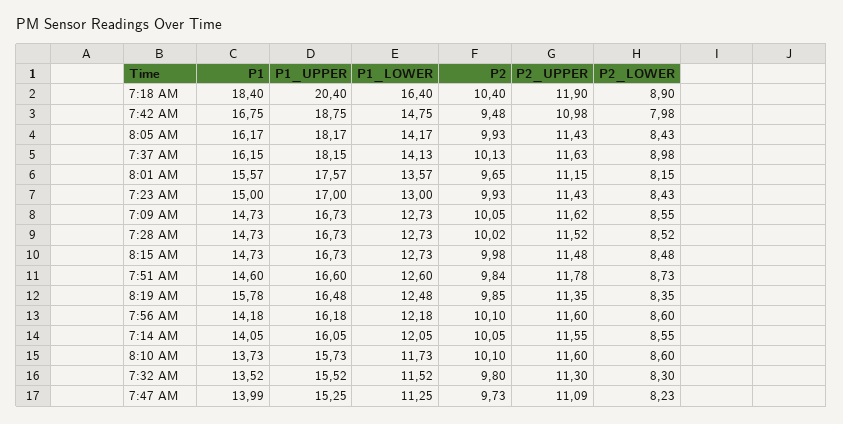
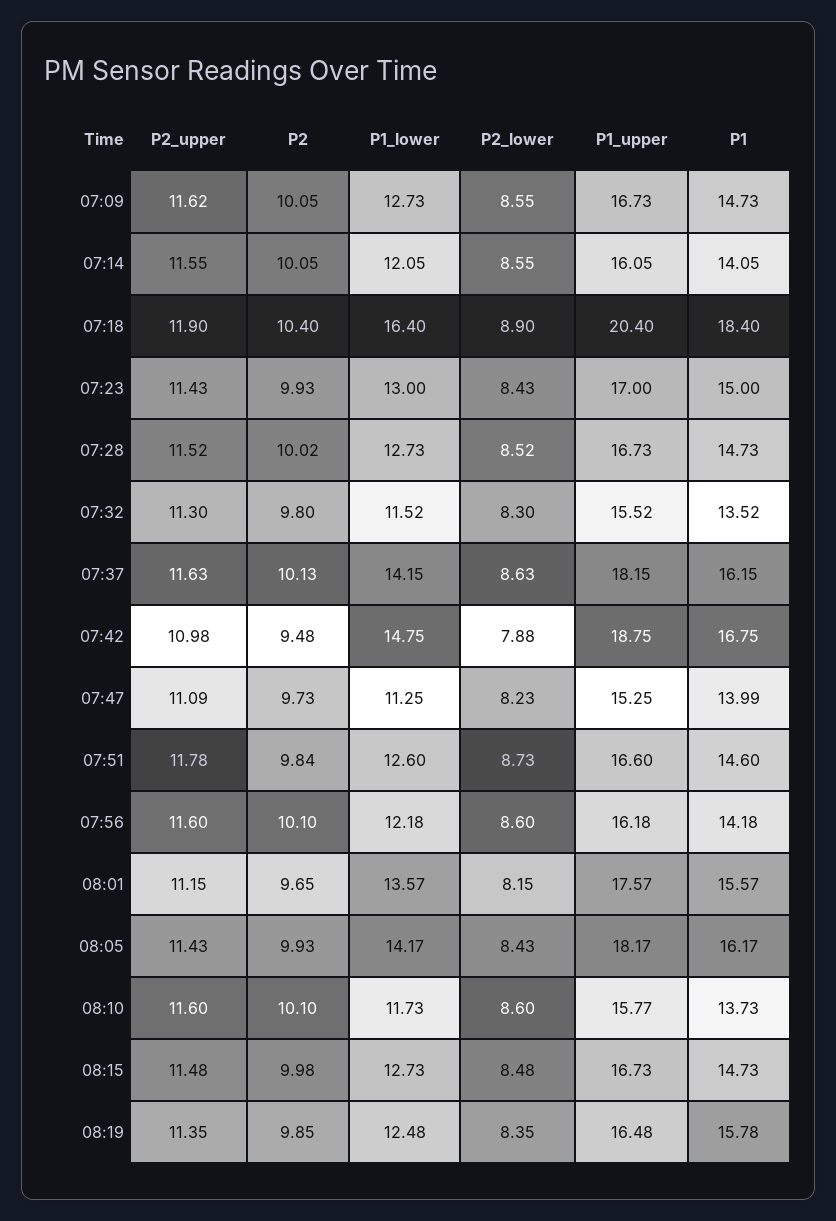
P2_LOWER, 7:42 AM: 7.98 -> 7.88
P1_LOWER, 7:37 AM: 14.13 -> 14.15
P2_LOWER, 7:37 AM: 8.98 -> 8.63
P1_UPPER, 8:10 AM: 15.73 -> 15.77

